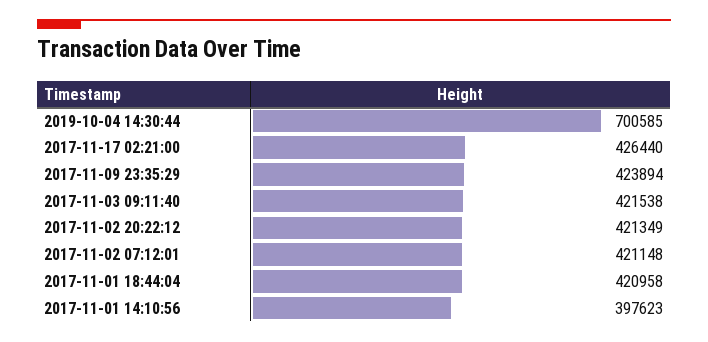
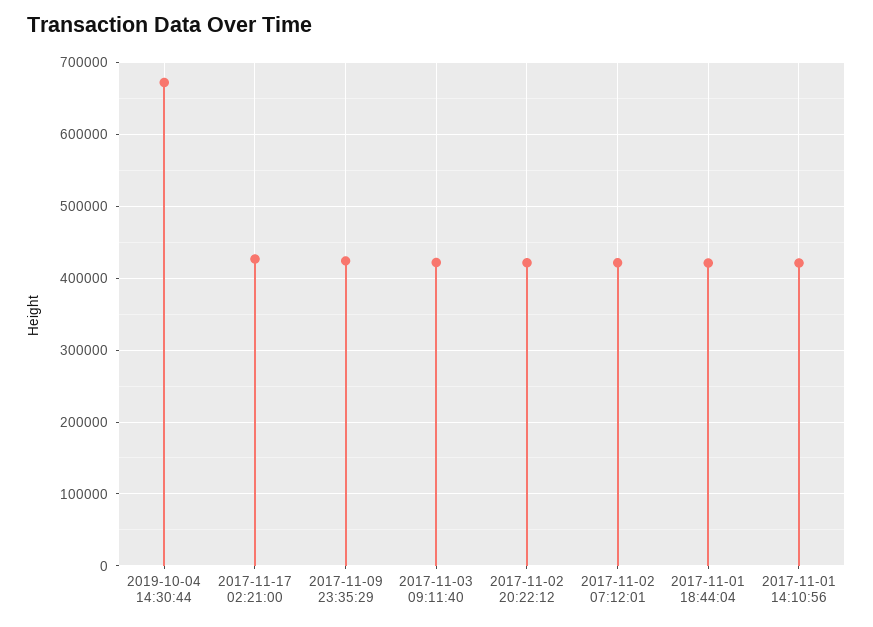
2019-10-04 14:30:44: 700585 -> 670000
2017-11-01 14:10:56: 397623 -> 420000

